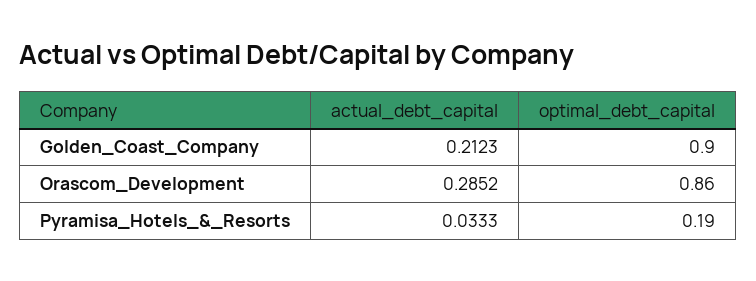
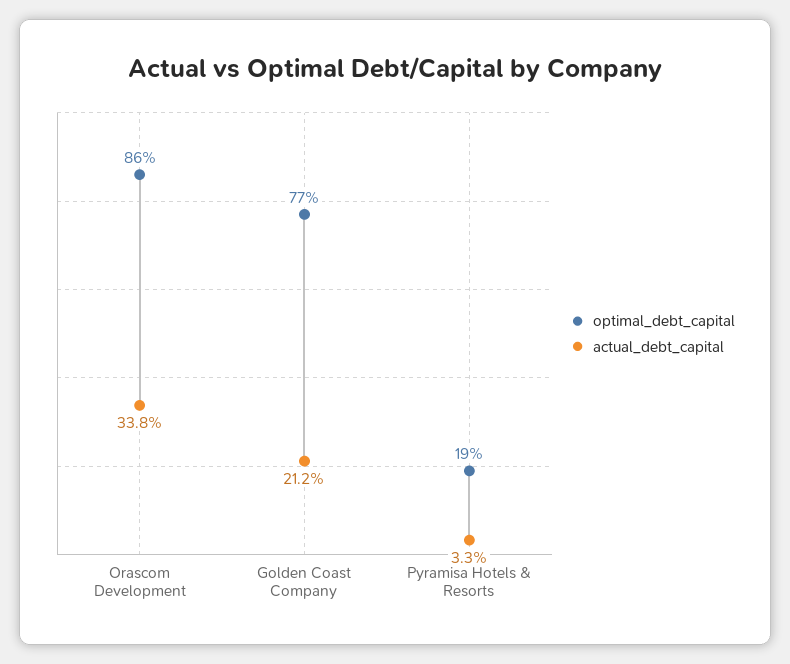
optimal_debt_capital, Golden_Coast_Company: 0.9 -> 0.77
actual_debt_capital, Orascom_Development: 0.2852 -> 0.338

